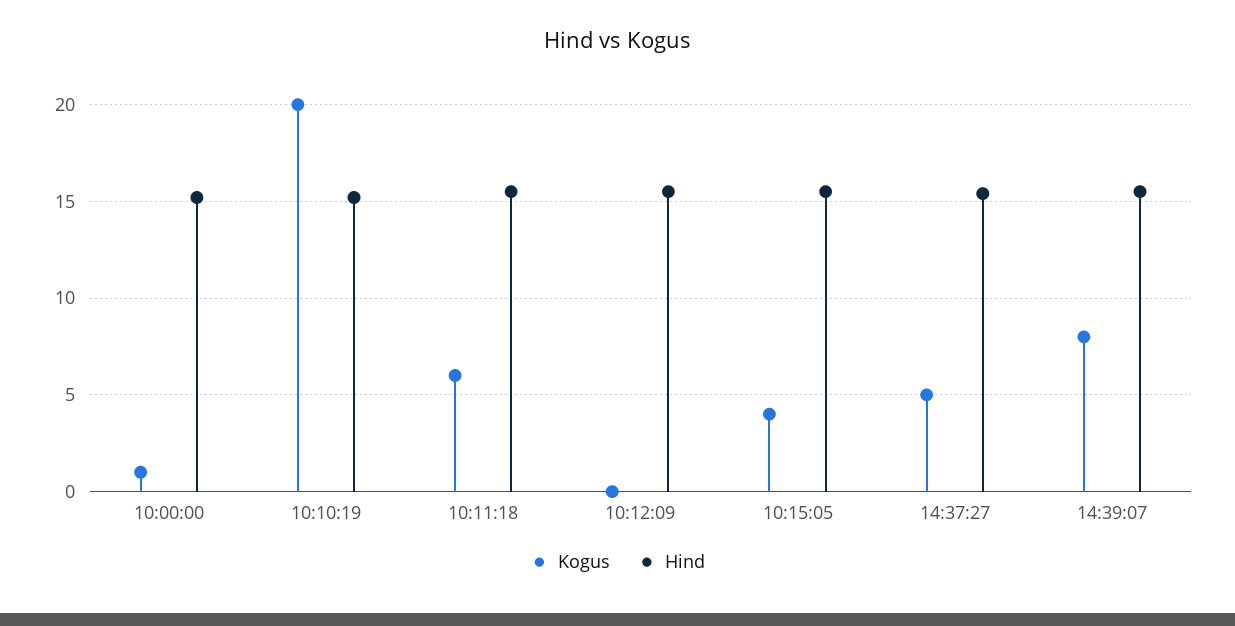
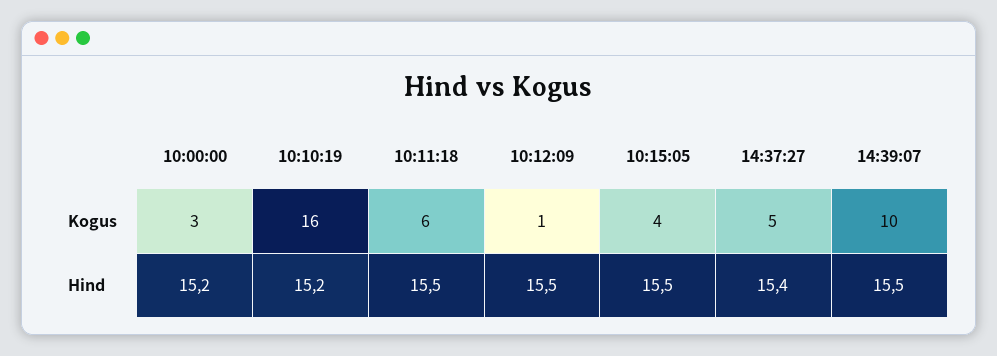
Kogus, 10:00:00: 1 -> 3
Kogus, 10:10:19: 20 -> 16
Kogus, 10:12:09: 0 -> 1
Kogus, 14:39:07: 8 -> 10

